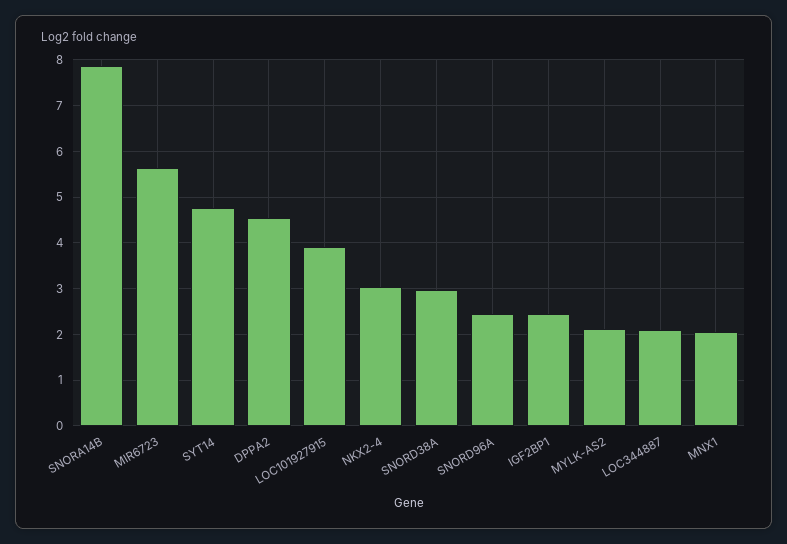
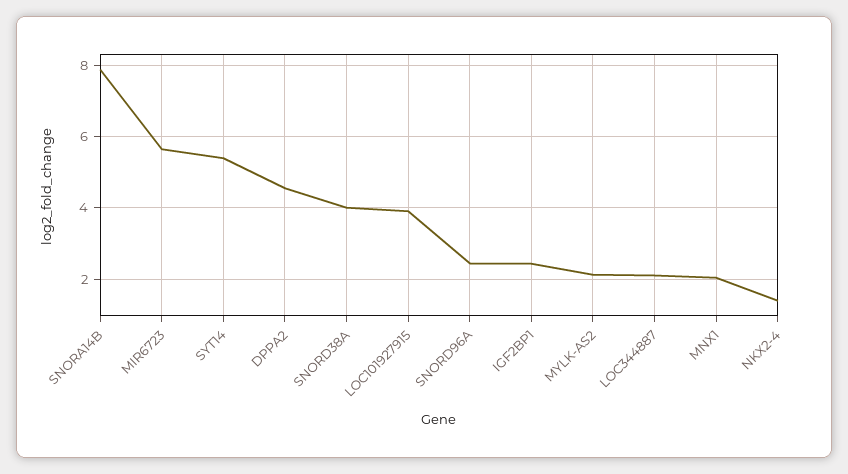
SYT14: 4.8 -> 5.4
NKX2-4: 3 -> 1.4
SNORD38A: 3 -> 4

